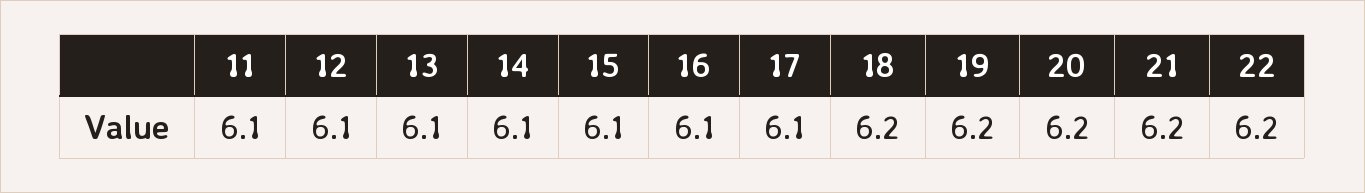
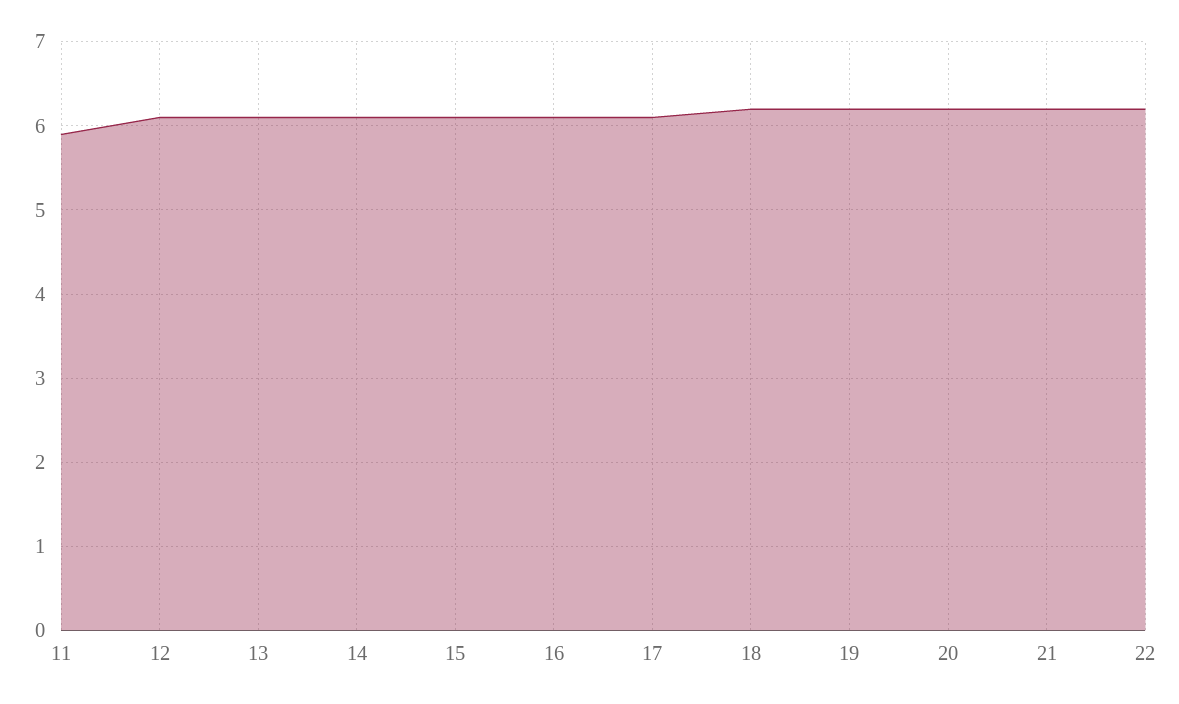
11: 6.1 -> 5.9

